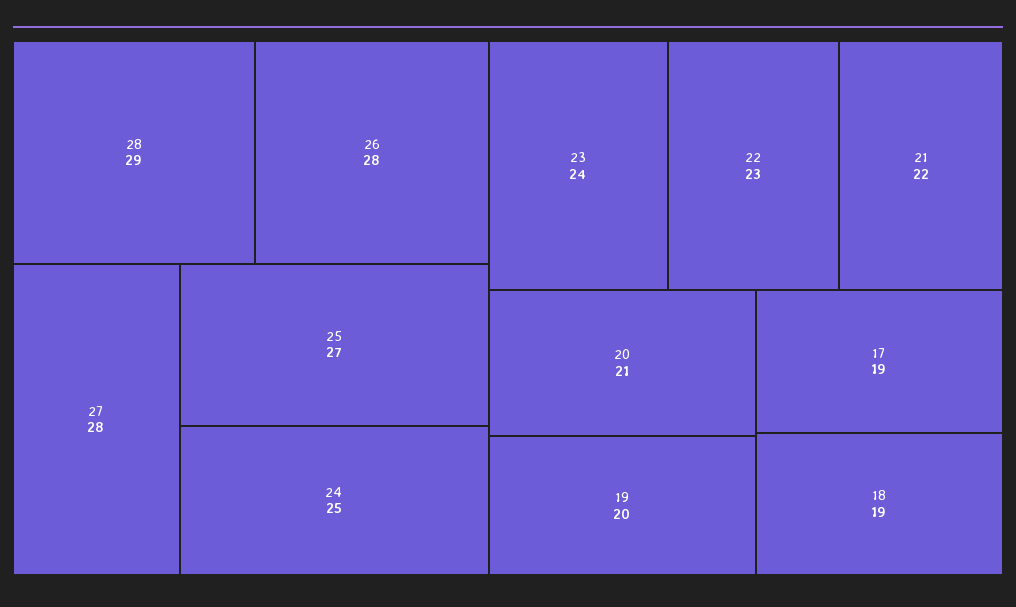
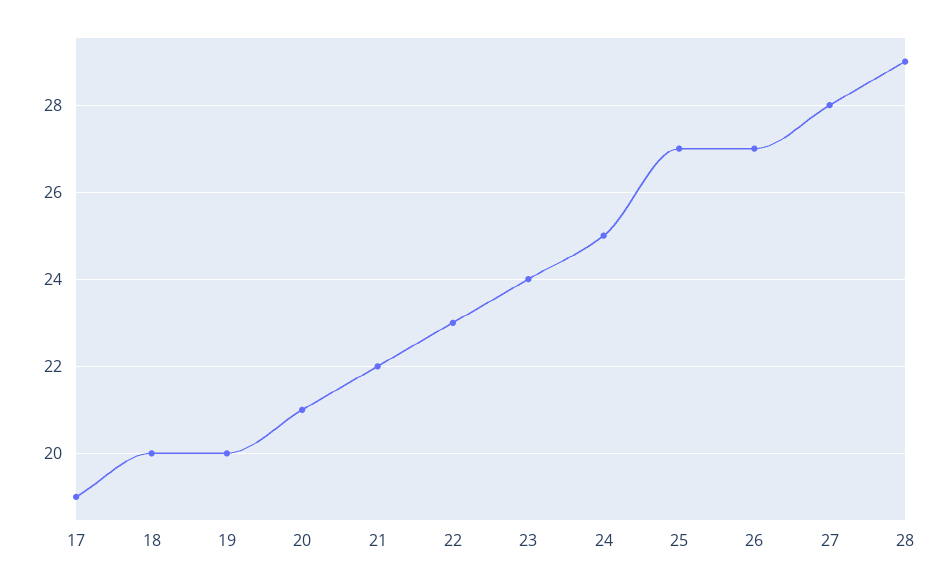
26: 28 -> 27
18: 19 -> 20

